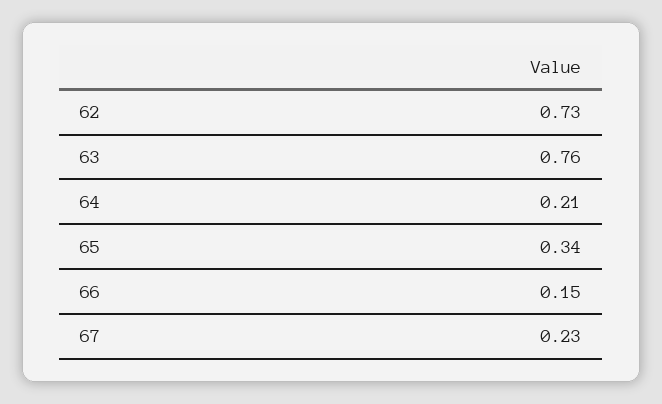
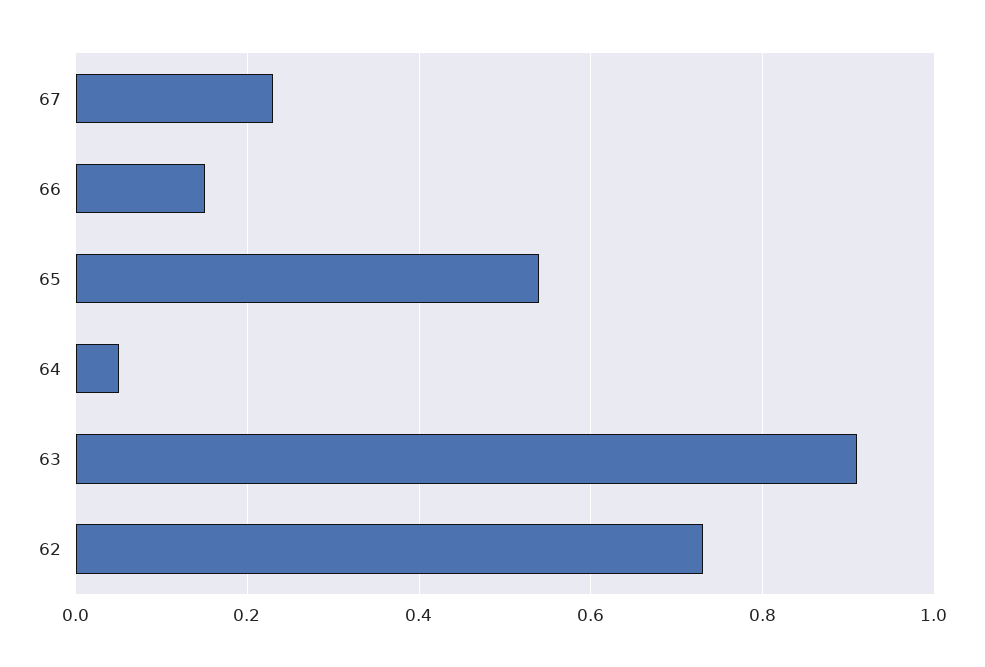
63: 0.76 -> 0.9
64: 0.21 -> 0.05
65: 0.34 -> 0.55

